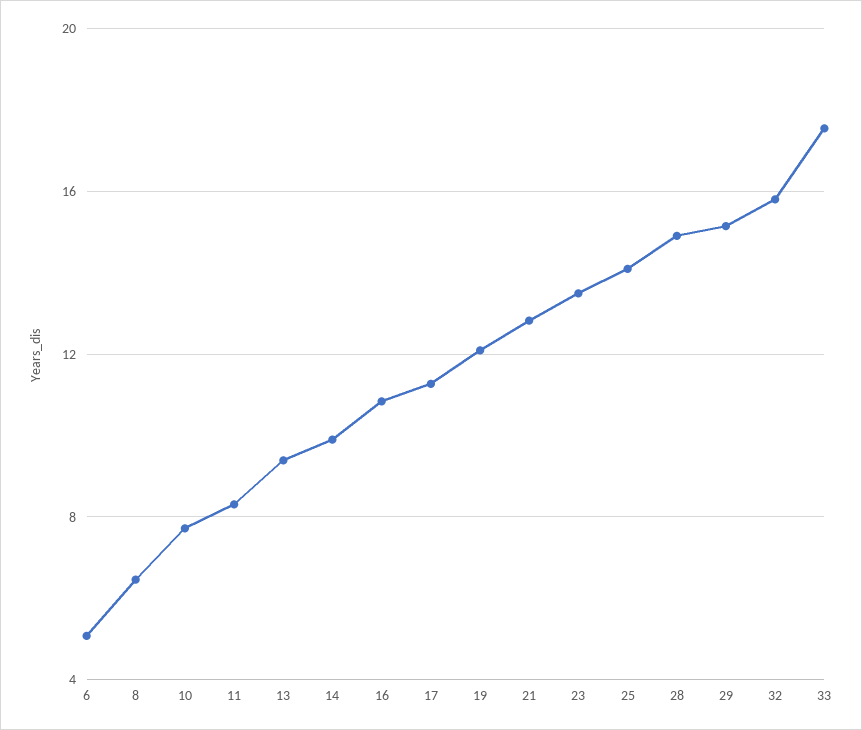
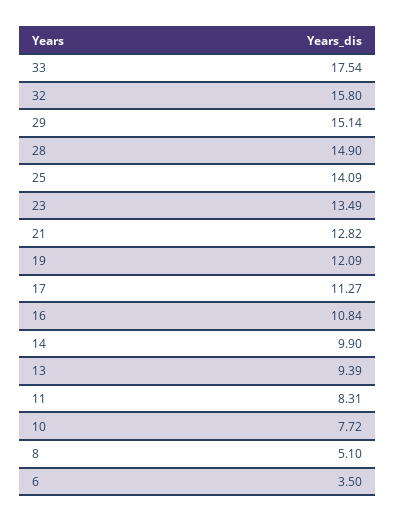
6: 5 -> 3.5
8: 6.5 -> 5.1

